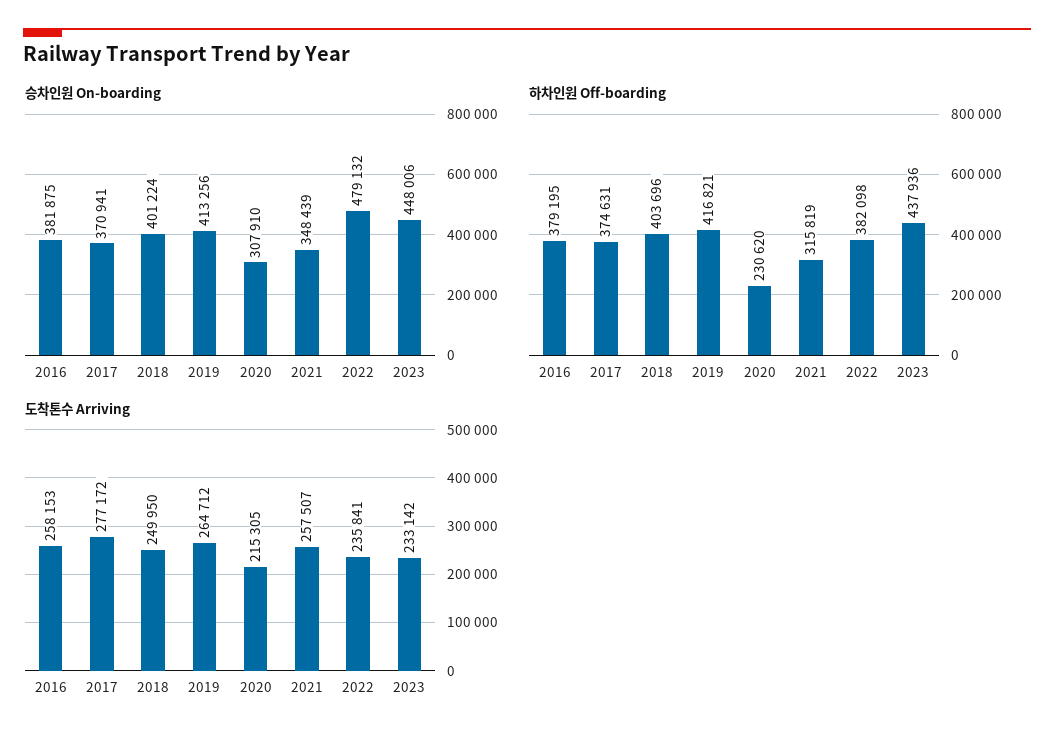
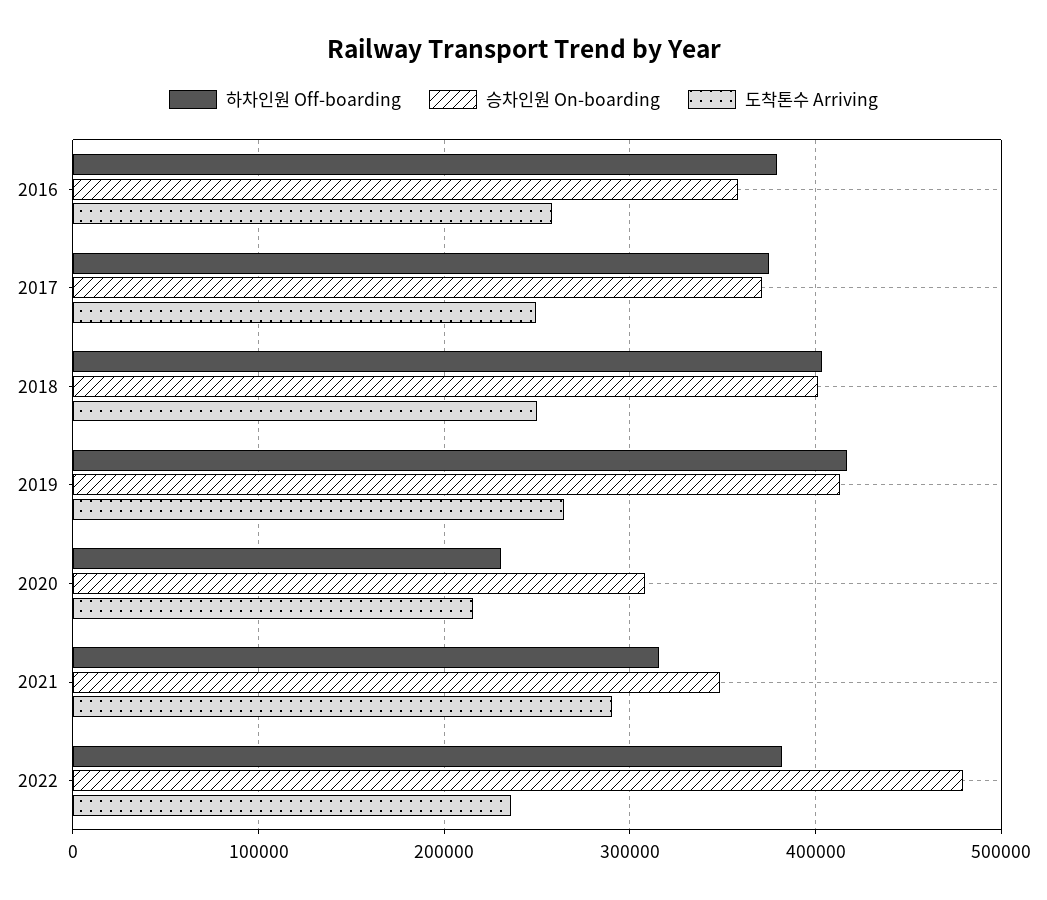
승차인원 On-boarding, 2016: 381875 -> 360000
승차인원 On-boarding, 2023: 448006 -> none
하차인원 Off-boarding, 2023: 437936 -> none
도착톤수 Arriving, 2017: 277172 -> 250000
도착톤수 Arriving, 2021: 257507 -> 290000
도착톤수 Arriving, 2023: 233142 -> none

